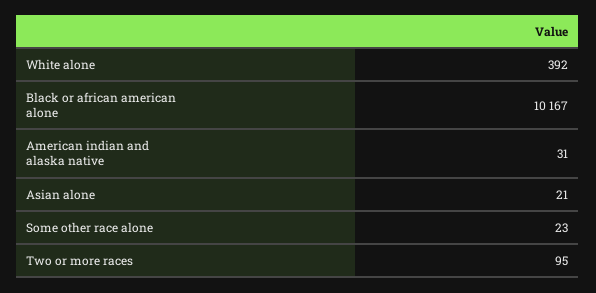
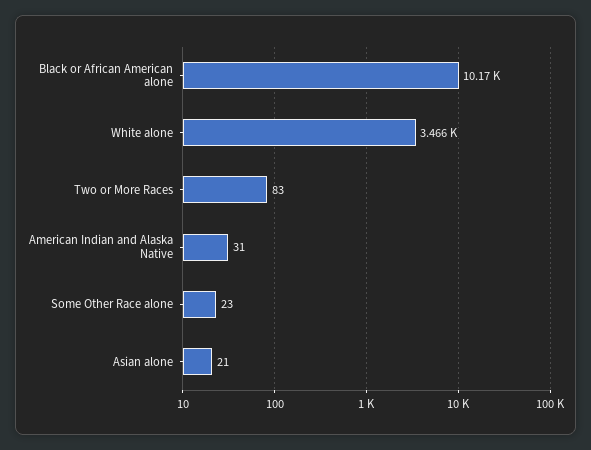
White alone: 392 -> 3466
Two or more races: 95 -> 83

